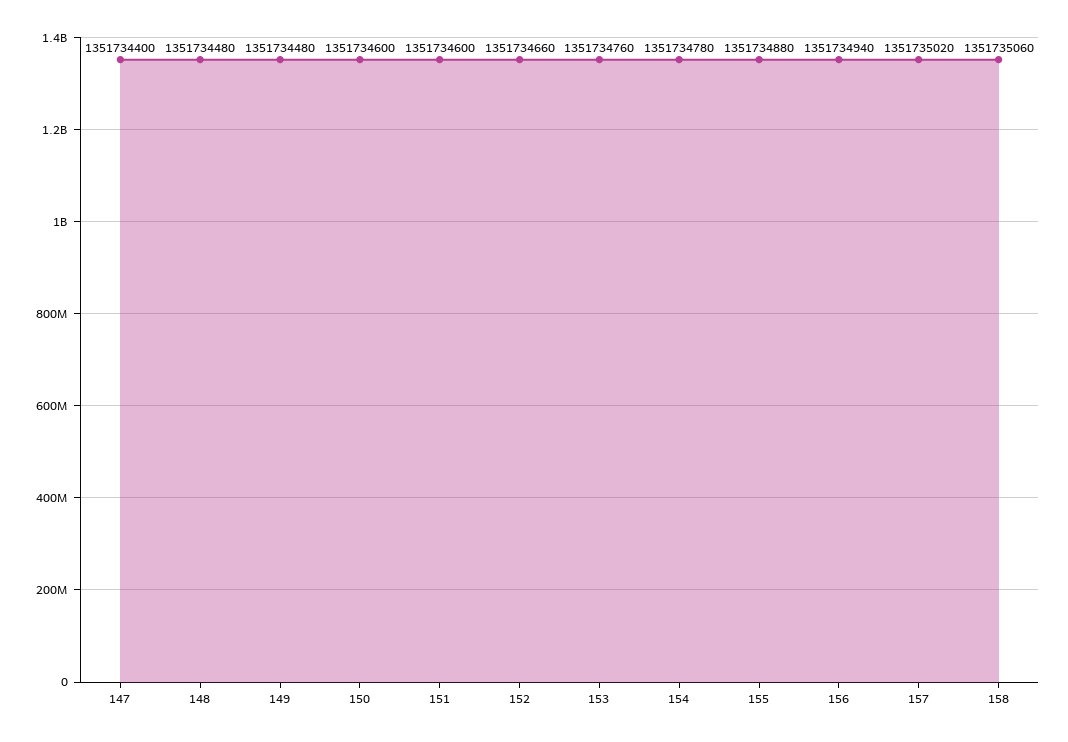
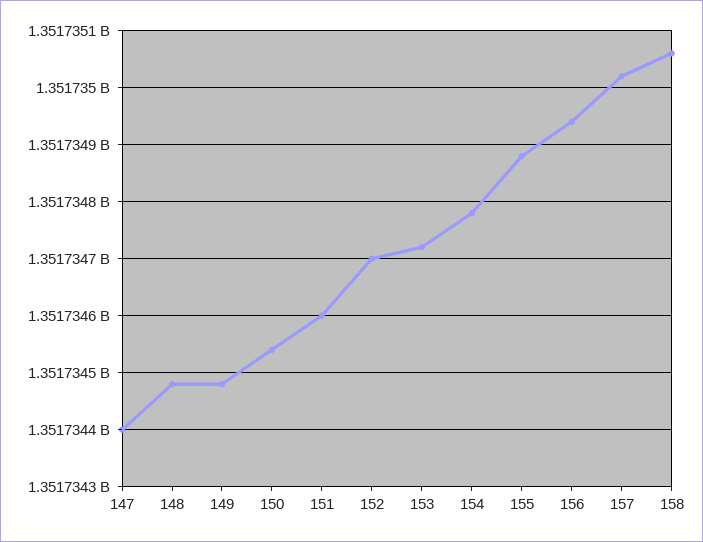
150: 1351734600 -> 1351734540
152: 1351734660 -> 1351734700
153: 1351734760 -> 1351734720

